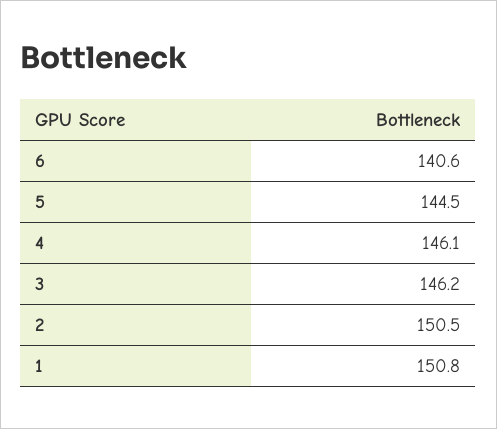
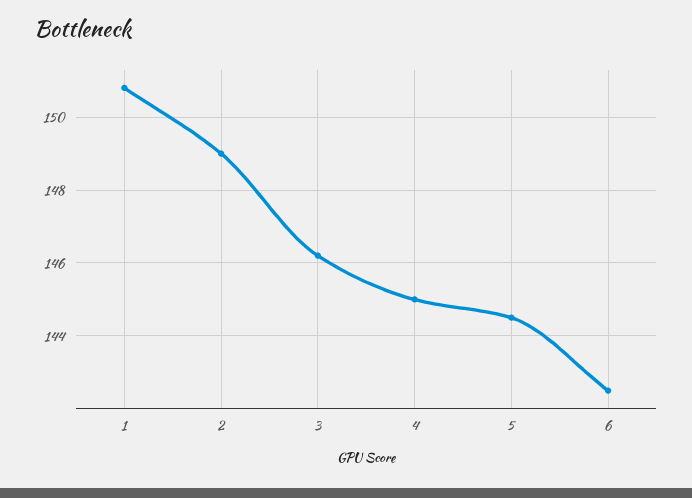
6: 140.6 -> 142.5
4: 146.1 -> 145
2: 150.5 -> 149

